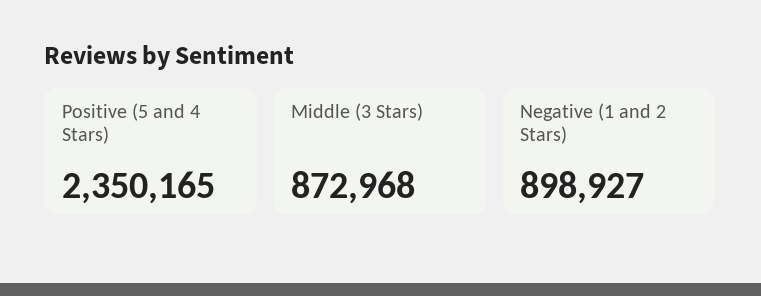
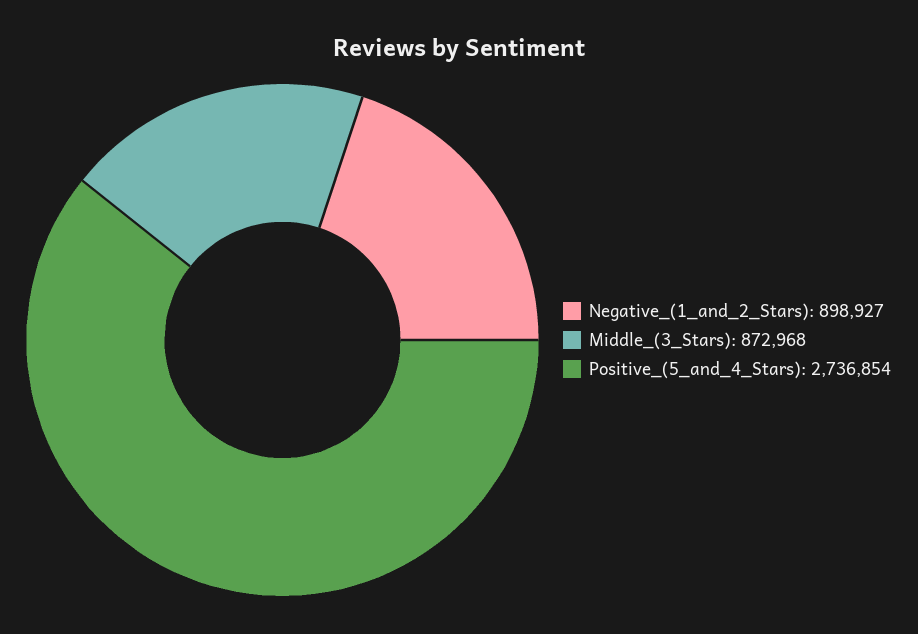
Positive (5 and 4 Stars): 2350165 -> 2736854

